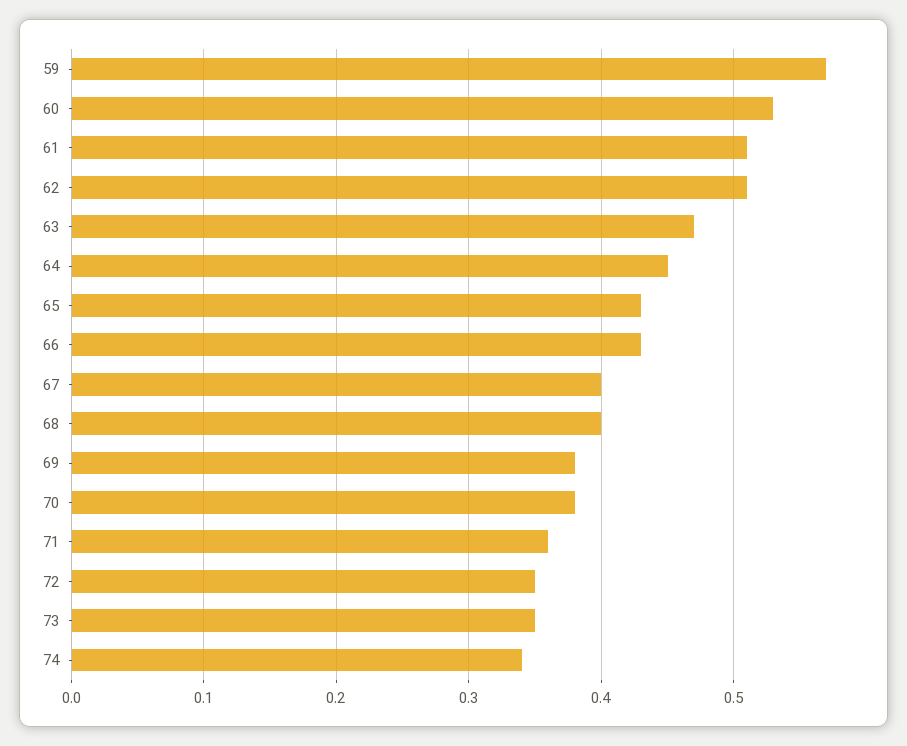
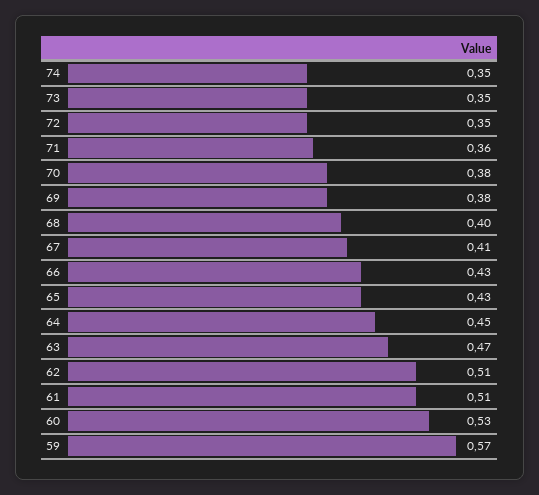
67: 0.4 -> 0.41
74: 0.34 -> 0.35

